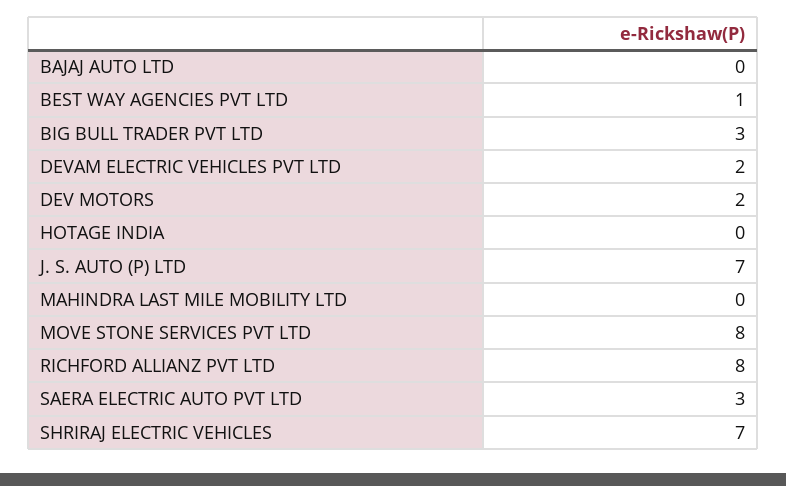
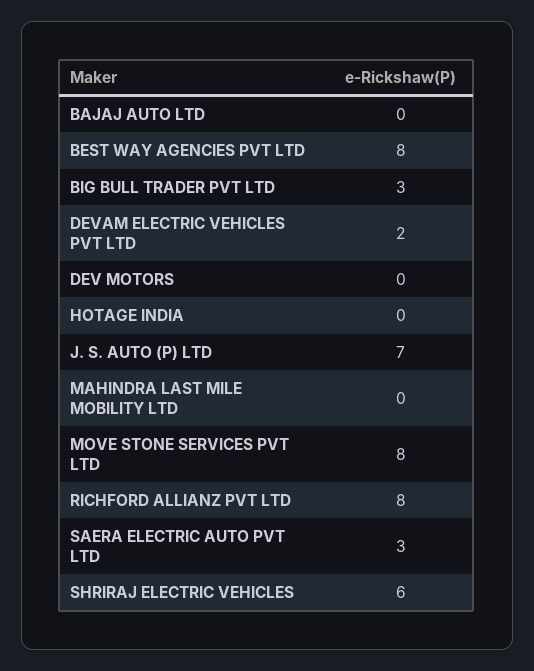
BEST WAY AGENCIES PVT LTD: 1 -> 8
DEV MOTORS: 2 -> 0
SHRIRAJ ELECTRIC VEHICLES: 7 -> 6

